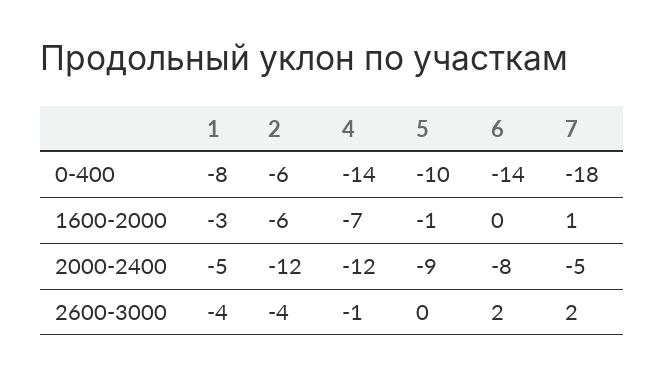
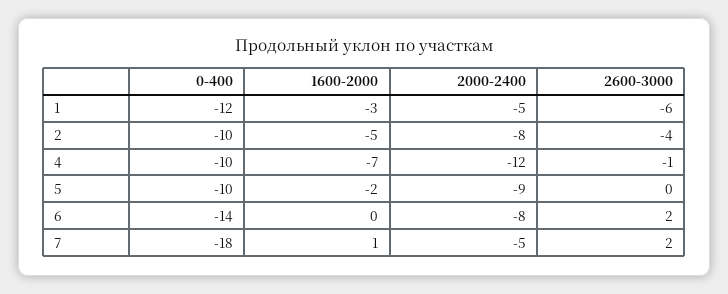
1, 0-400: -8 -> -12
2, 0-400: -6 -> -10
4, 0-400: -14 -> -10
2, 1600-2000: -6 -> -5
5, 1600-2000: -1 -> -2
2, 2000-2400: -12 -> -8
1, 2600-3000: -4 -> -6

